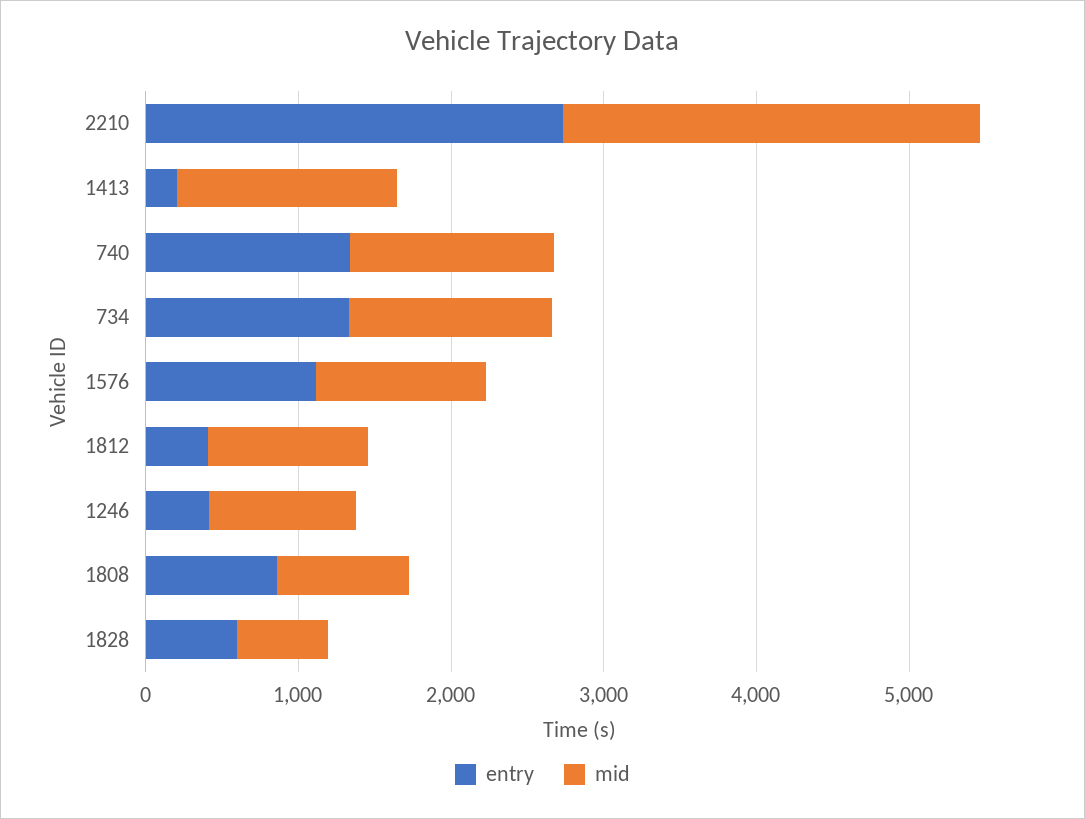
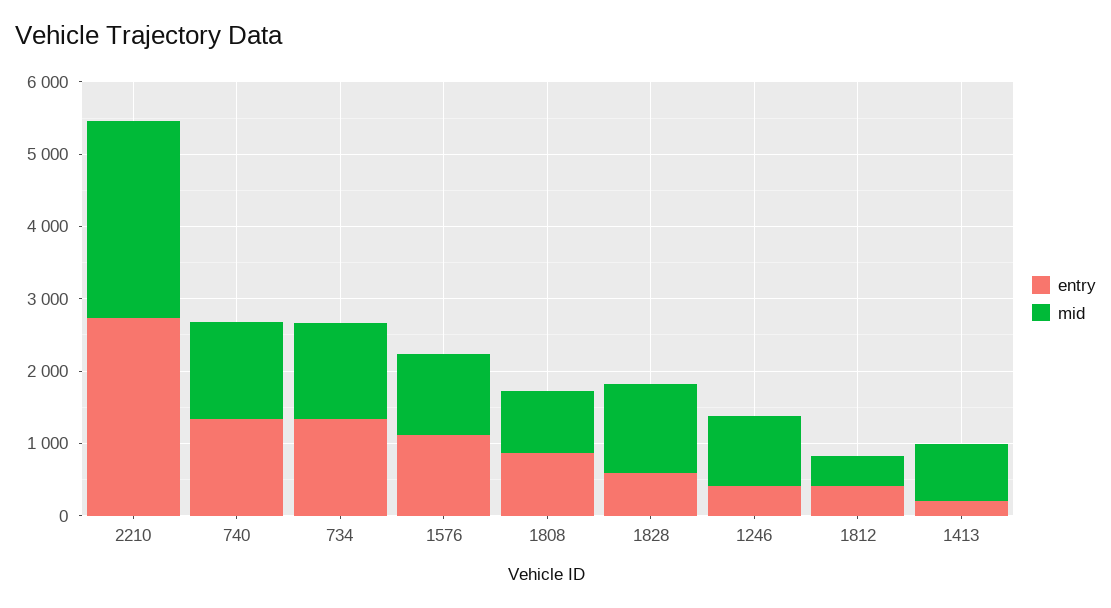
mid, 1413: 1400 -> 800
mid, 1812: 1000 -> 400
mid, 1828: 600 -> 1200

